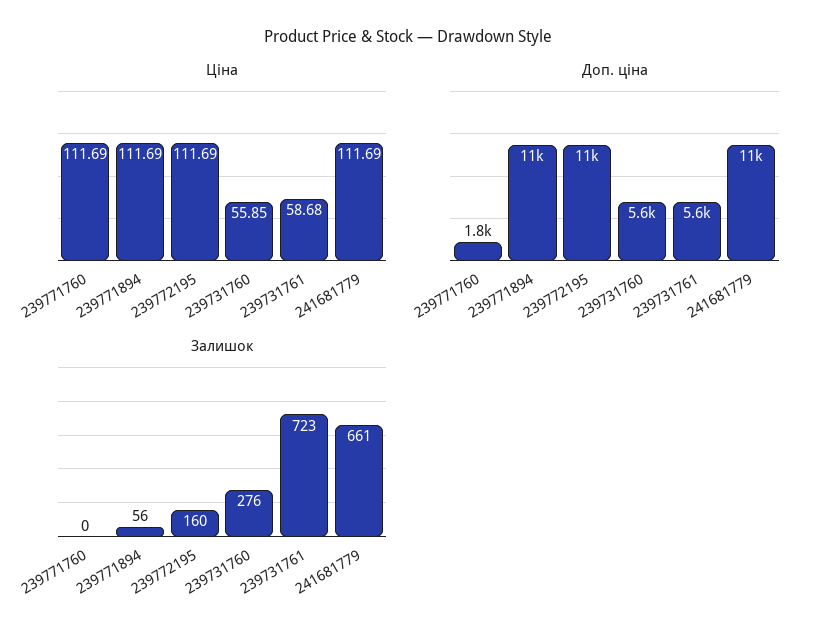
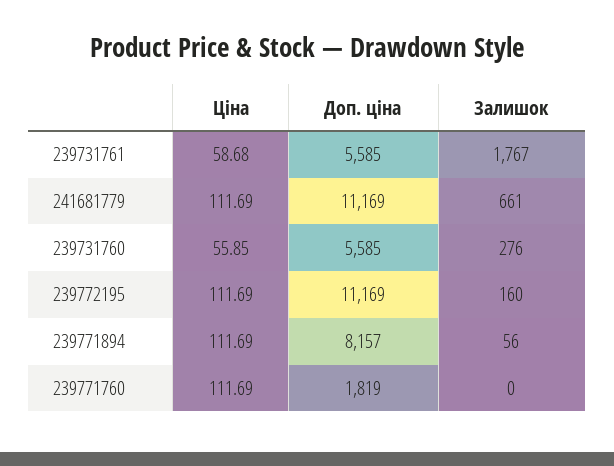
Доп. ціна, 239771894: 11000 -> 8157
Залишок, 239731761: 723 -> 1767

